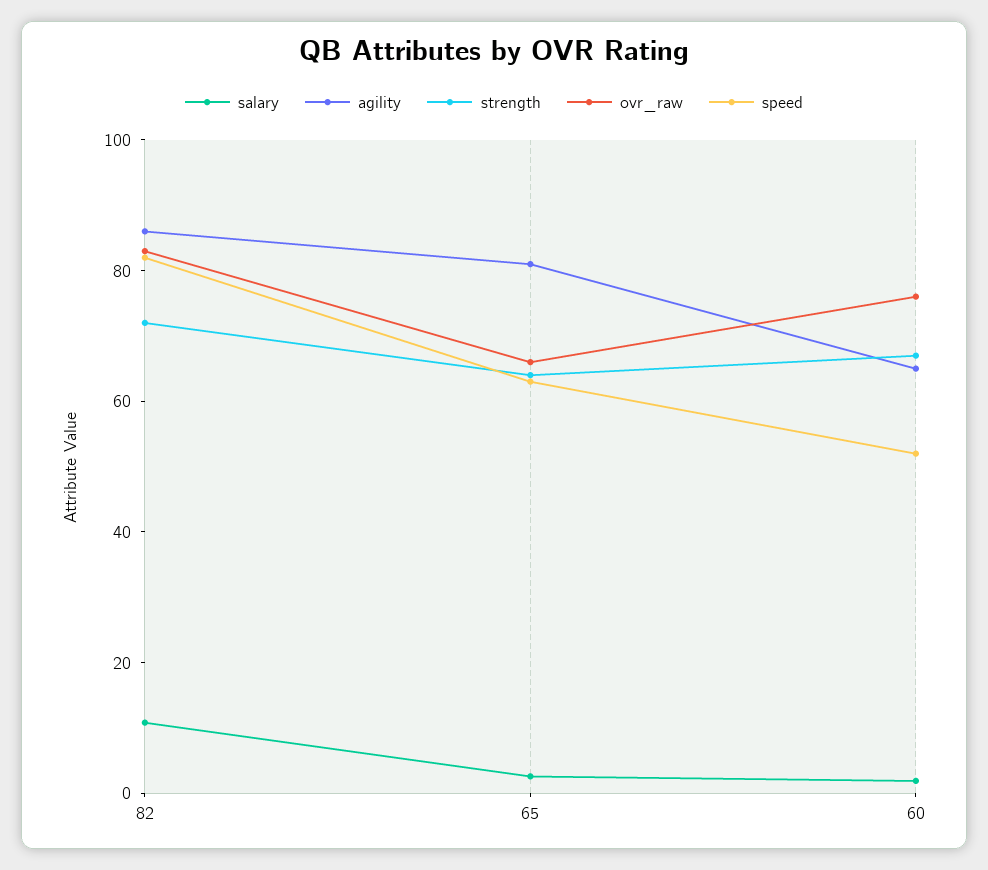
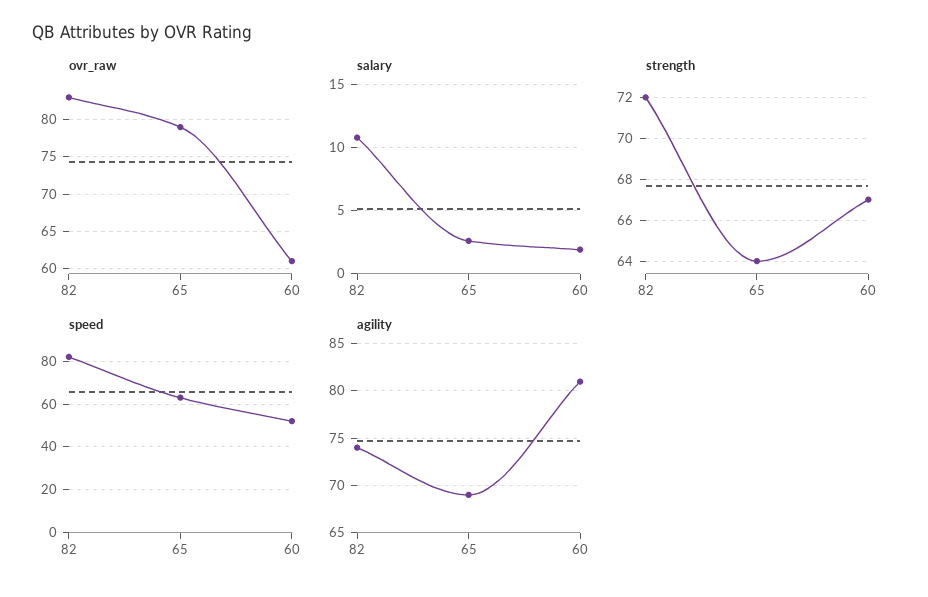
agility, 82: 85 -> 74
agility, 65: 80 -> 69
ovr_raw, 65: 65 -> 79
agility, 60: 65 -> 81
ovr_raw, 60: 75 -> 61

